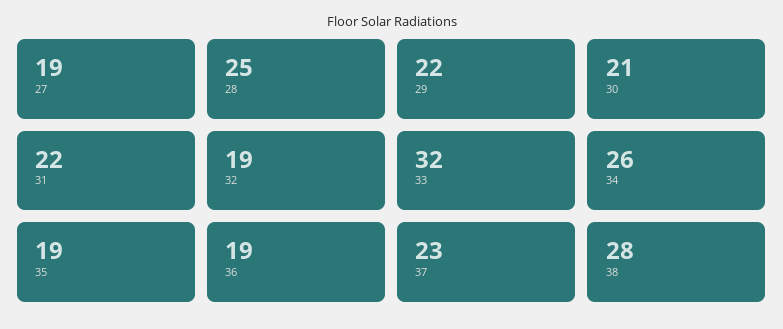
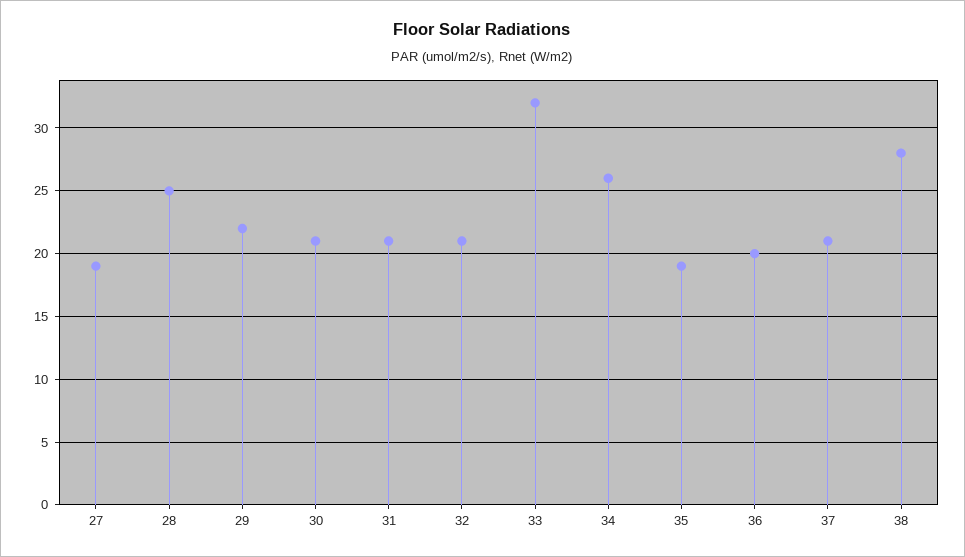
31: 22 -> 21
32: 19 -> 21
36: 19 -> 20
37: 23 -> 21

